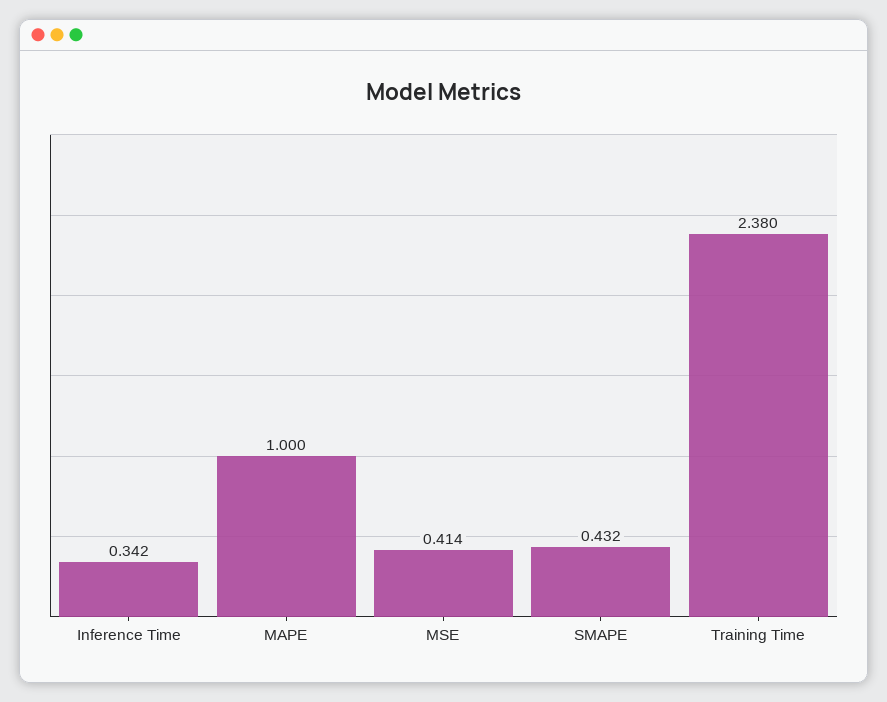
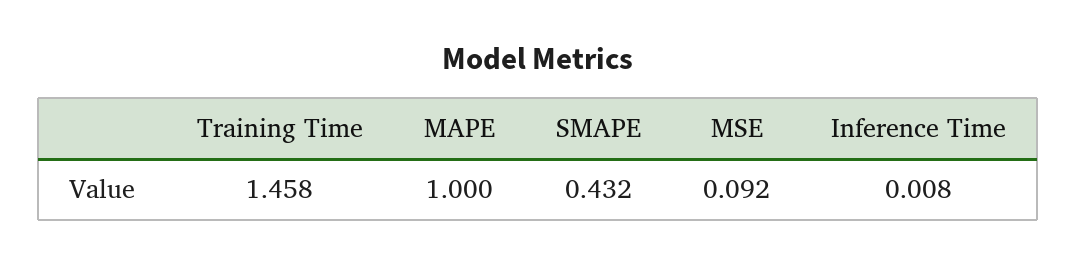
Inference Time: 0.342 -> 0.008
MSE: 0.414 -> 0.092
Training Time: 2.38 -> 1.458

